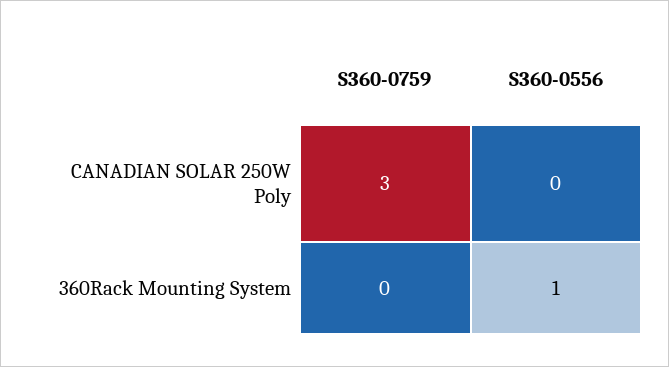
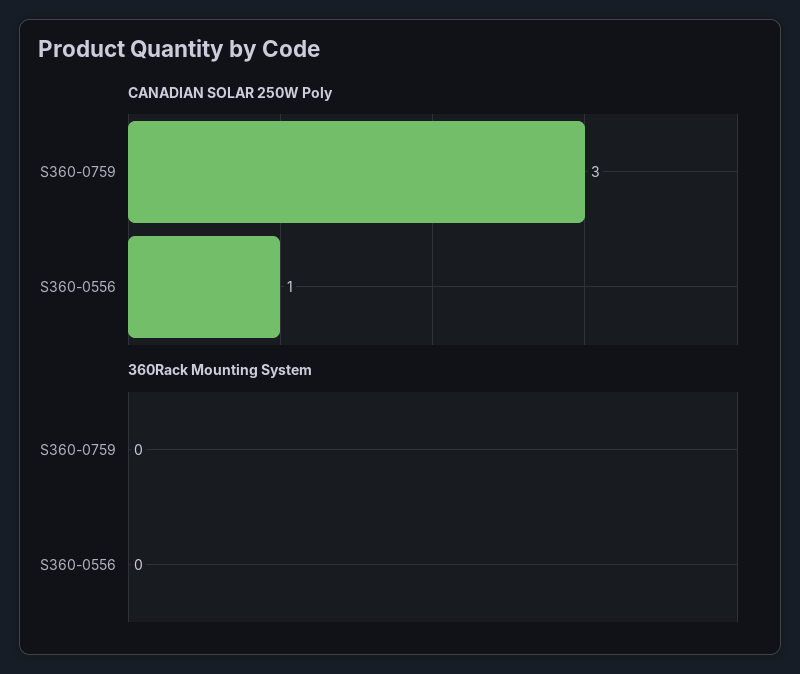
CANADIAN SOLAR 250W Poly, S360-0556: 0 -> 1
360Rack Mounting System, S360-0556: 1 -> 0

